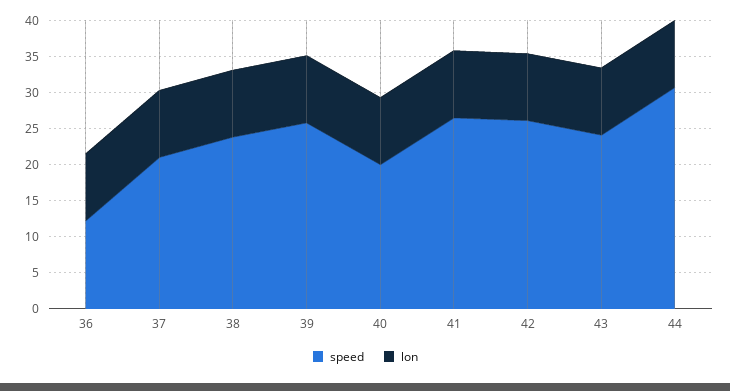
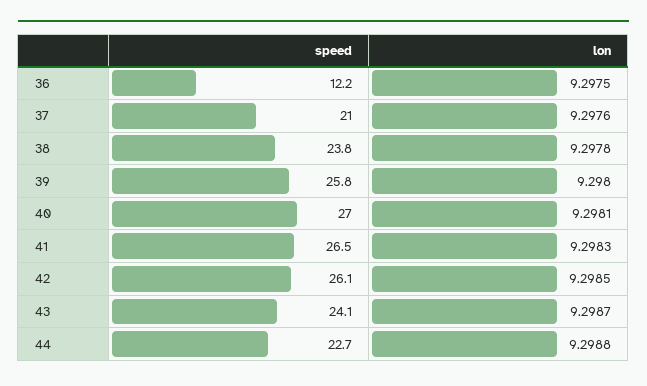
speed, 40: 20 -> 27
speed, 44: 30 -> 22.7

